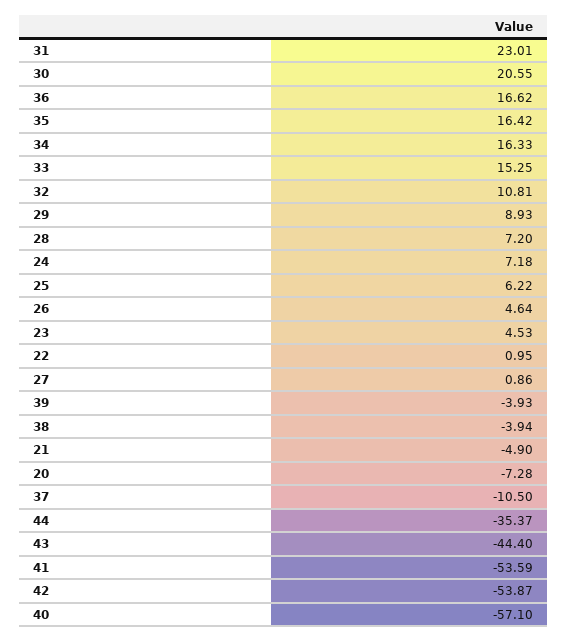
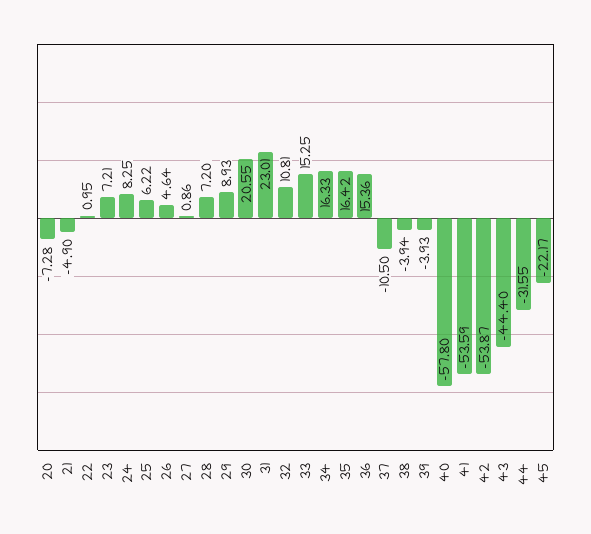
36: 16.62 -> 15.36
24: 7.18 -> 8.25
23: 4.53 -> 7.21
44: -35.37 -> -31.55
40: -57.1 -> -57.8
45: none -> -22.17

